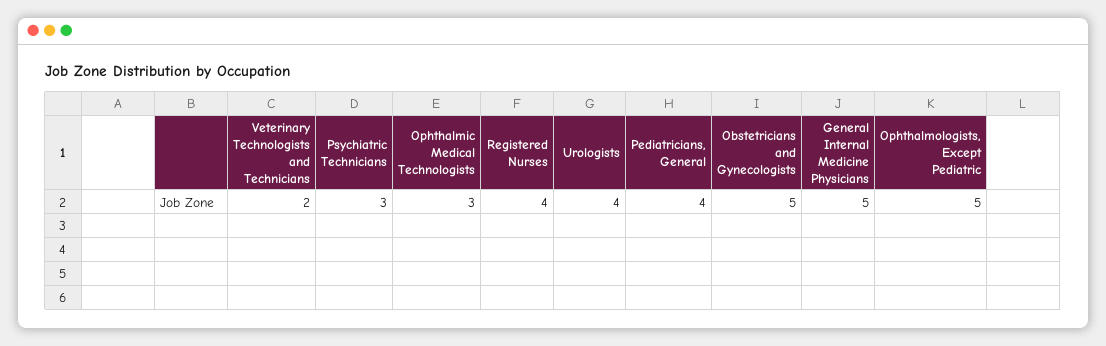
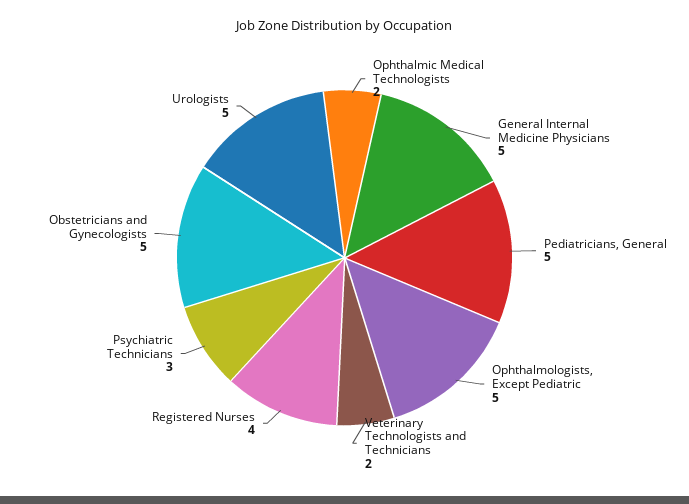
Ophthalmic Medical Technologists: 3 -> 2
Urologists: 4 -> 5
Pediatricians, General: 4 -> 5

